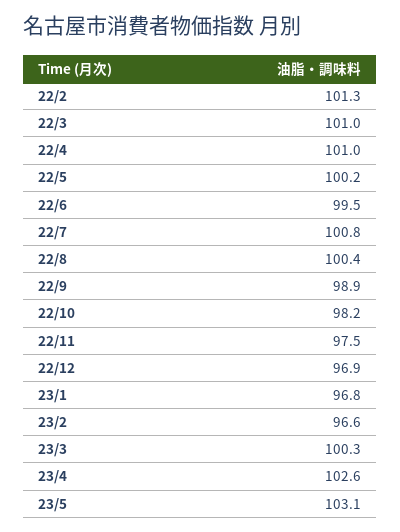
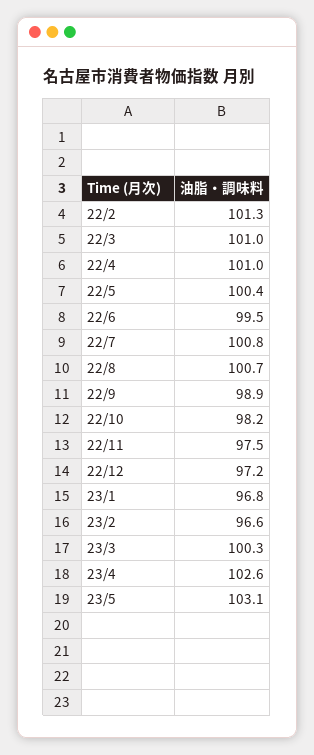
22/5: 100.2 -> 100.4
22/8: 100.4 -> 100.7
22/12: 96.9 -> 97.2

